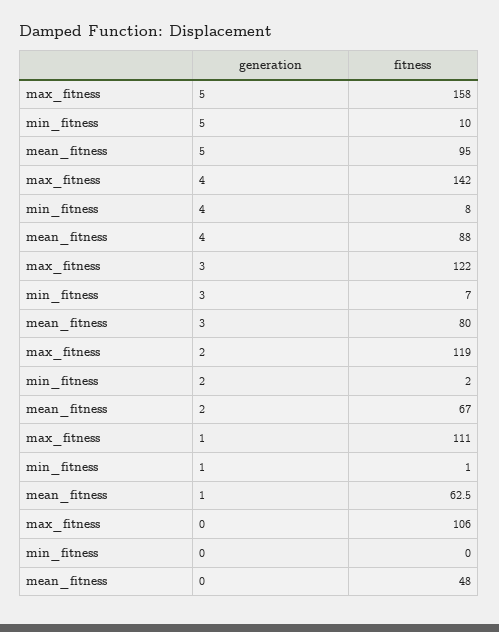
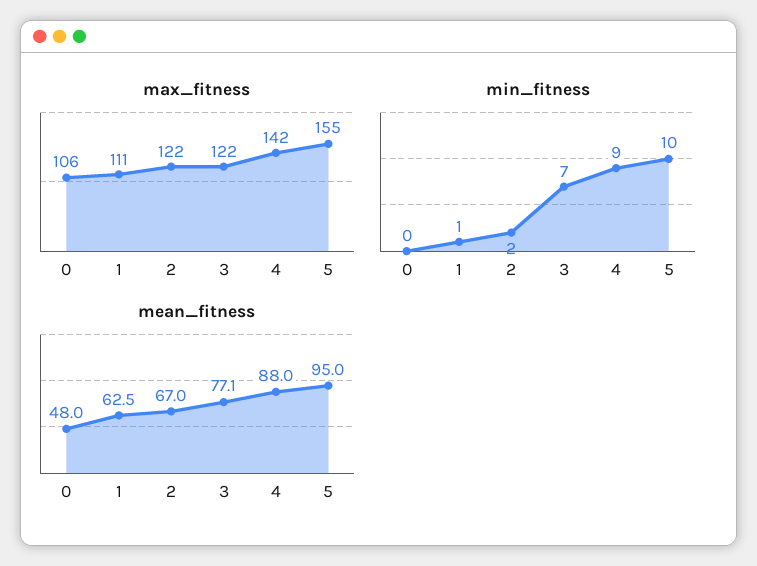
max_fitness, 5: 158 -> 155
min_fitness, 4: 8 -> 9
mean_fitness, 3: 80 -> 77.1
max_fitness, 2: 119 -> 122

